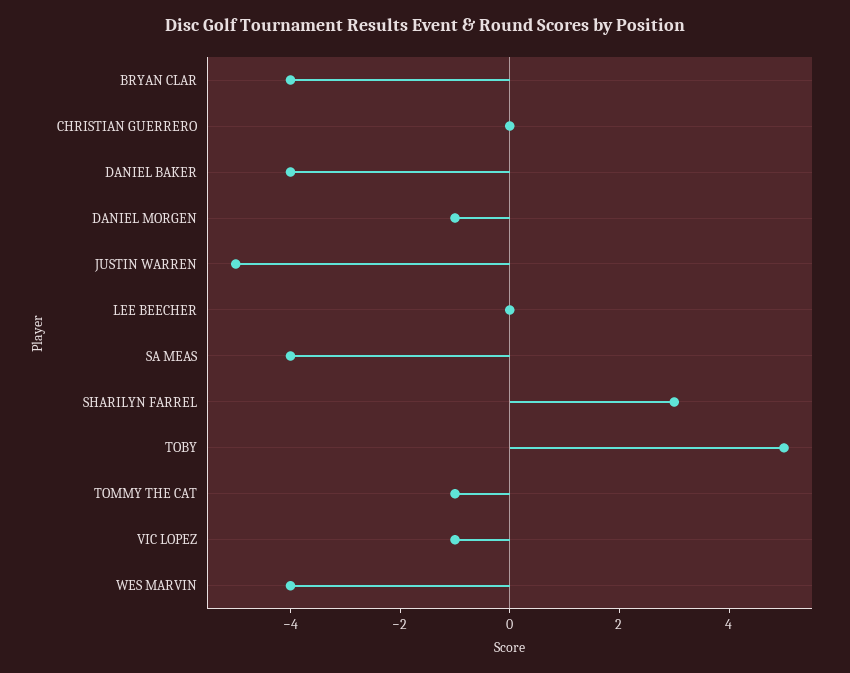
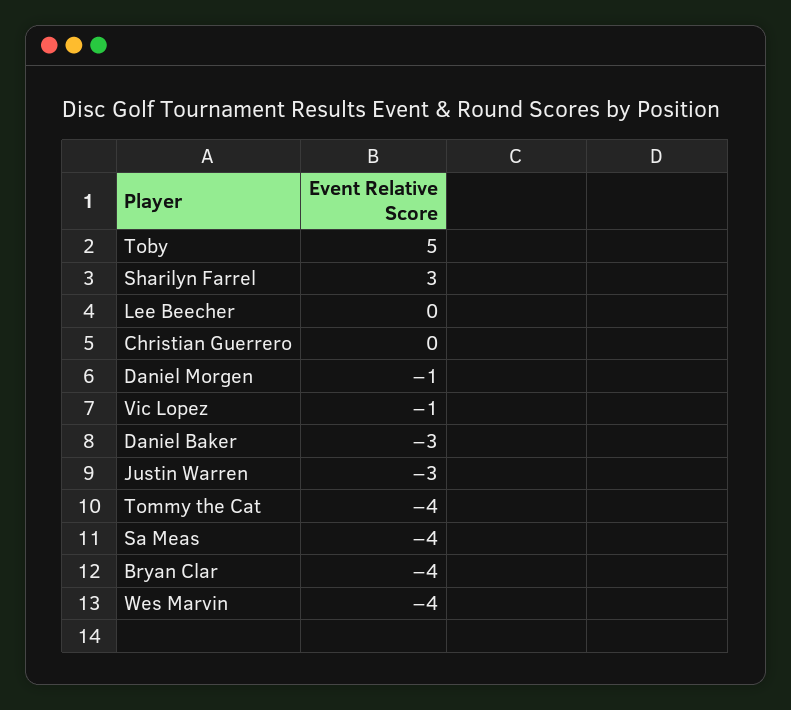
DANIEL BAKER: -4 -> -3
JUSTIN WARREN: -5 -> -3
TOMMY THE CAT: -1 -> -4

